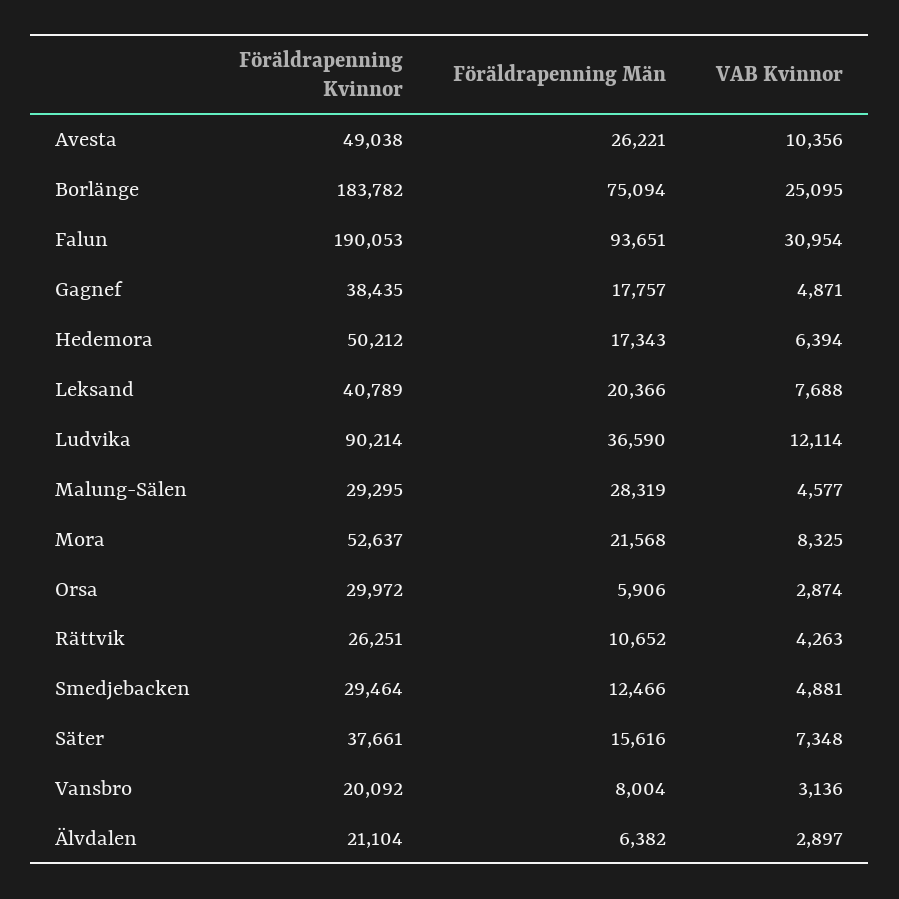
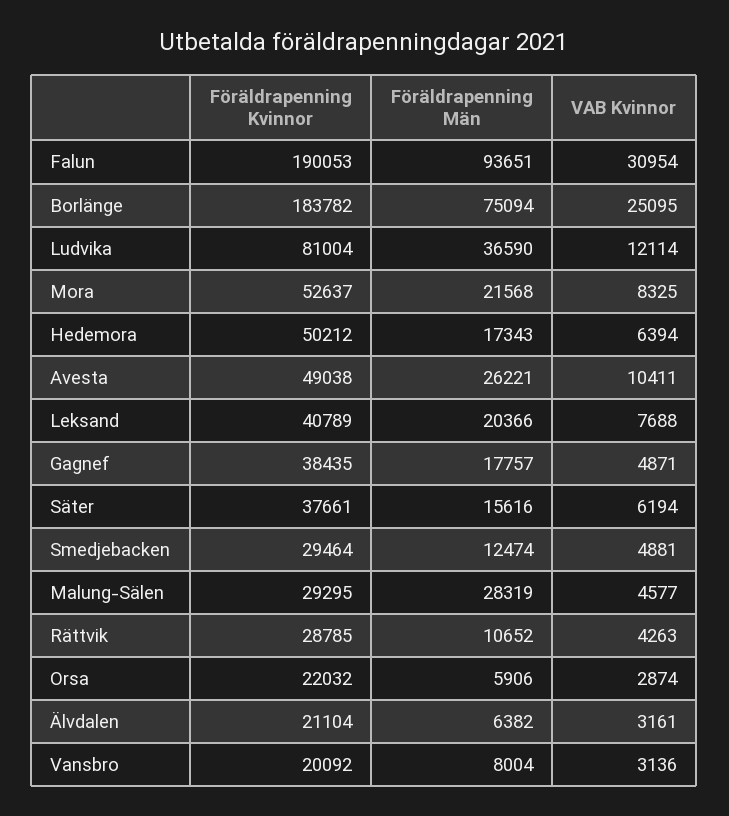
VAB Kvinnor, Avesta: 10356 -> 10411
Föräldrapenning Kvinnor, Ludvika: 90214 -> 81004
Föräldrapenning Kvinnor, Orsa: 29972 -> 22032
Föräldrapenning Kvinnor, Rättvik: 26251 -> 28785
Föräldrapenning Män, Smedjebacken: 12466 -> 12474
VAB Kvinnor, Säter: 7348 -> 6194
VAB Kvinnor, Älvdalen: 2897 -> 3161

